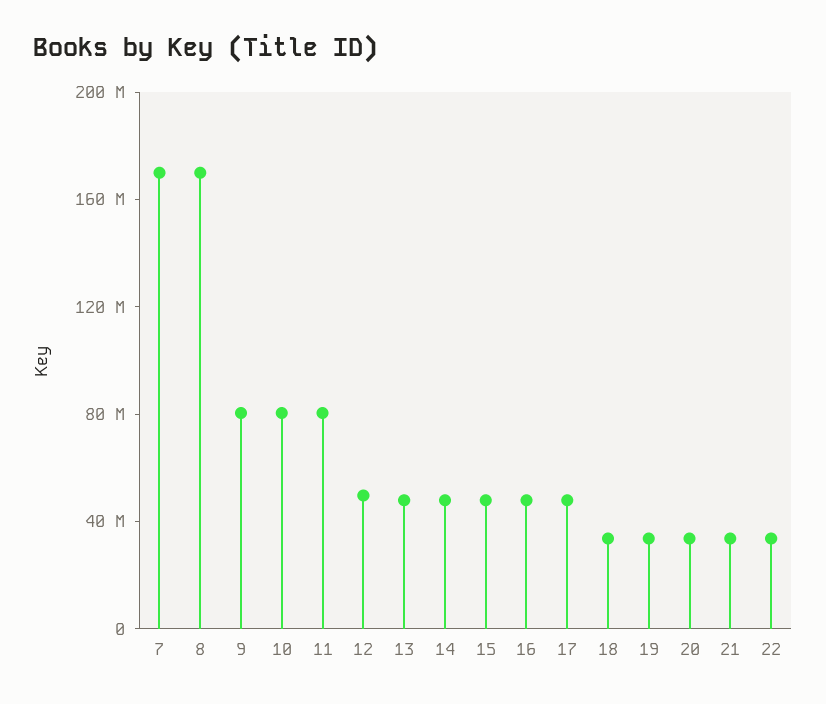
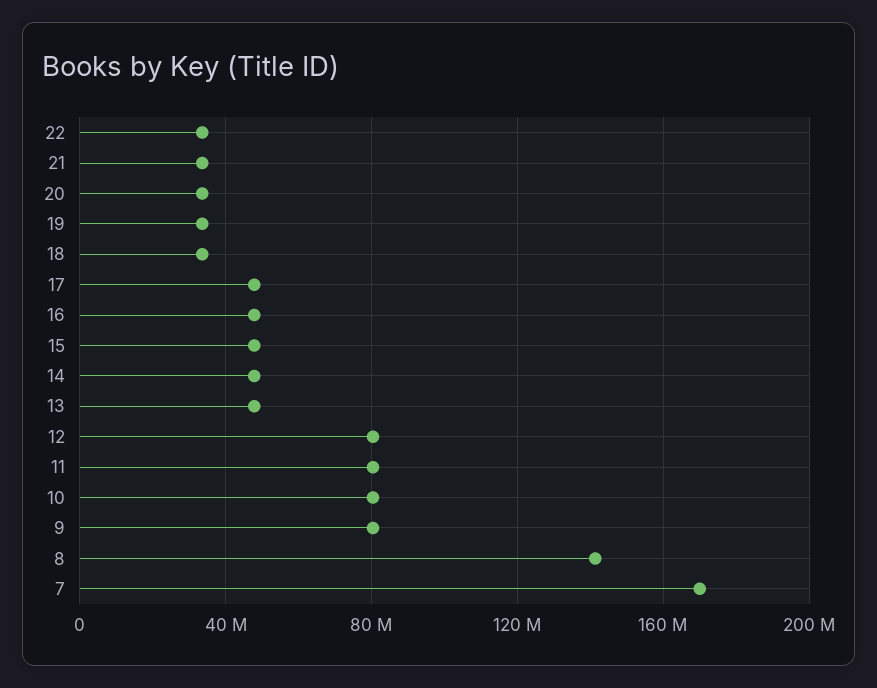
8: 170000000 -> 140000000
12: 50000000 -> 80000000

